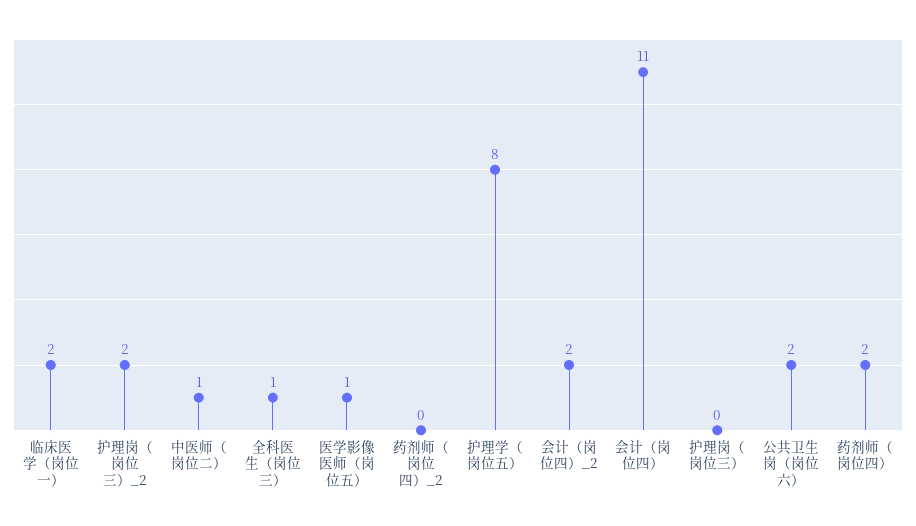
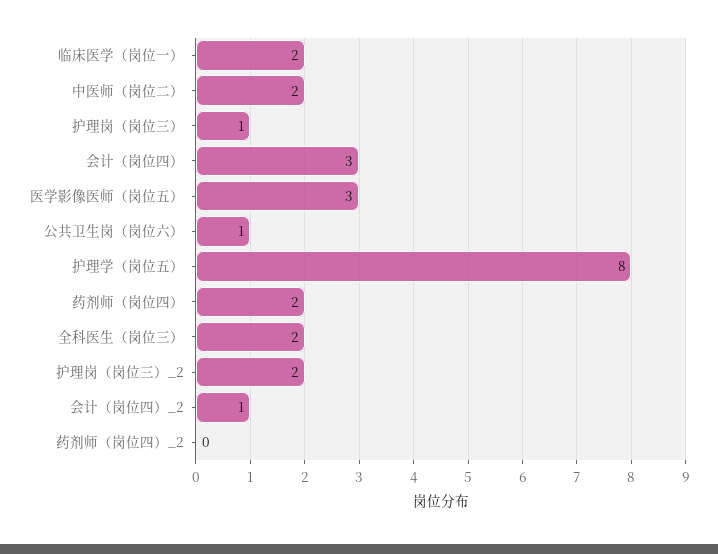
中医师（岗位二）: 1 -> 2
全科医生（岗位三）: 1 -> 2
医学影像医师（岗位五）: 1 -> 3
会计（岗位四）_2: 2 -> 1
会计（岗位四）: 11 -> 3
护理岗（岗位三）: 0 -> 1
公共卫生岗（岗位六）: 2 -> 1

